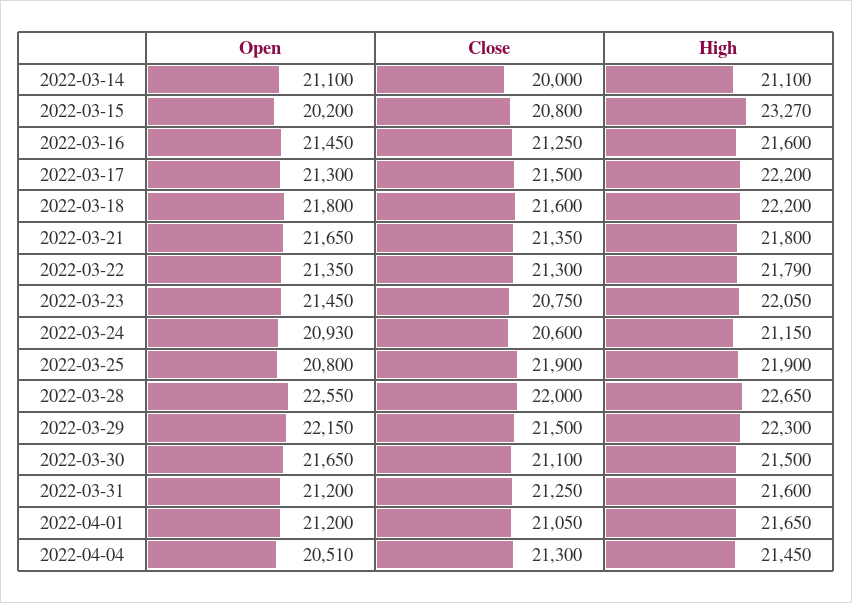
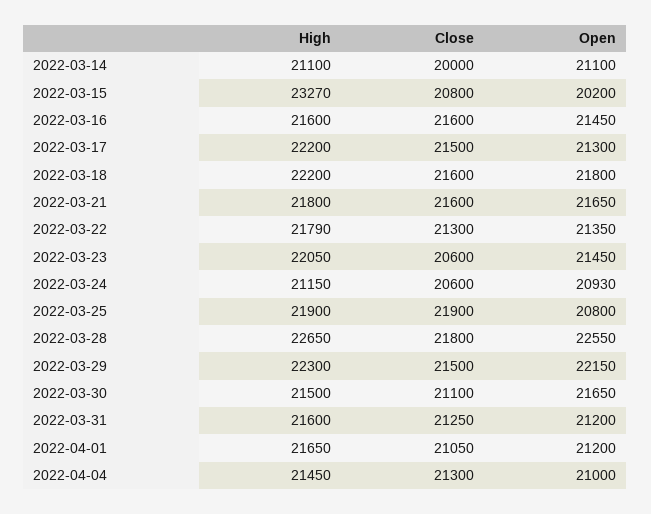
Close, 2022-03-16: 21250 -> 21600
Close, 2022-03-21: 21350 -> 21600
Close, 2022-03-23: 20750 -> 20600
Close, 2022-03-28: 22000 -> 21800
Open, 2022-04-04: 20510 -> 21000

